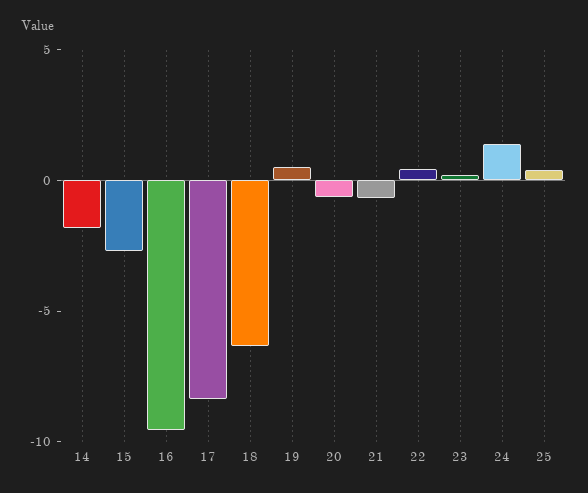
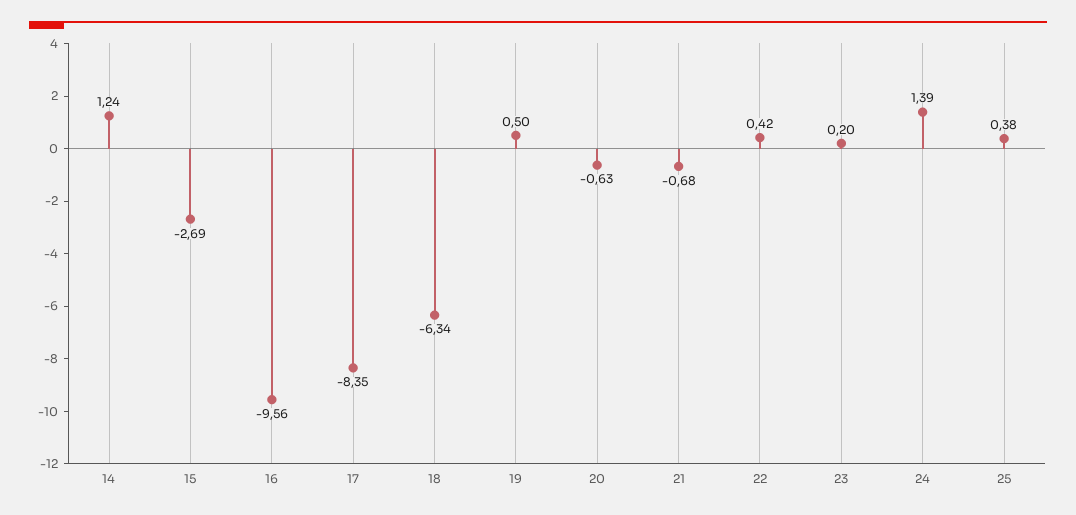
14: -2 -> 1.24

